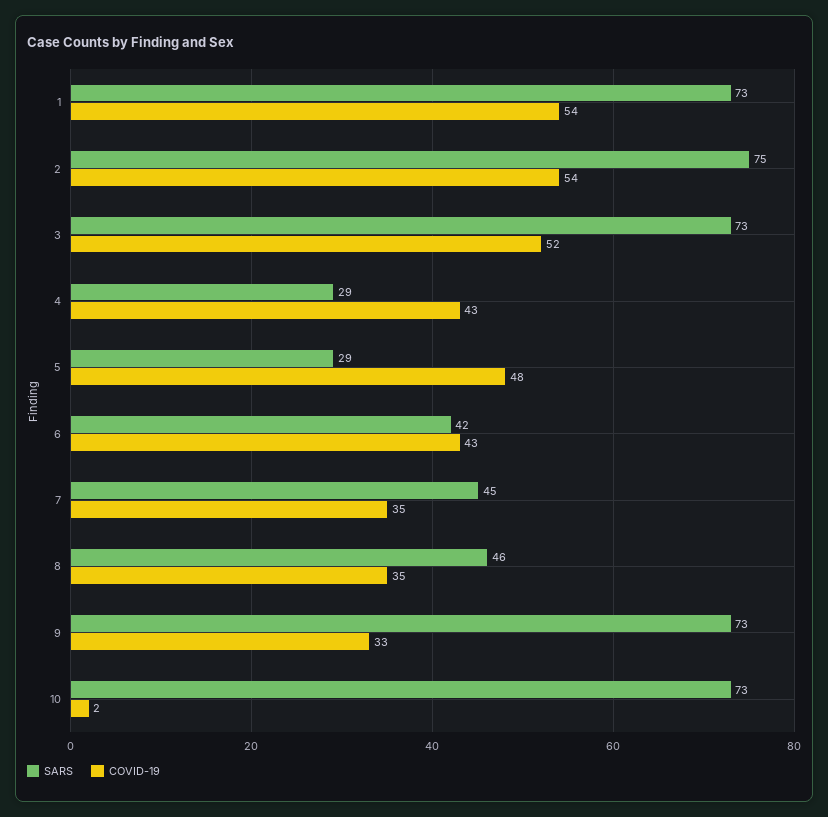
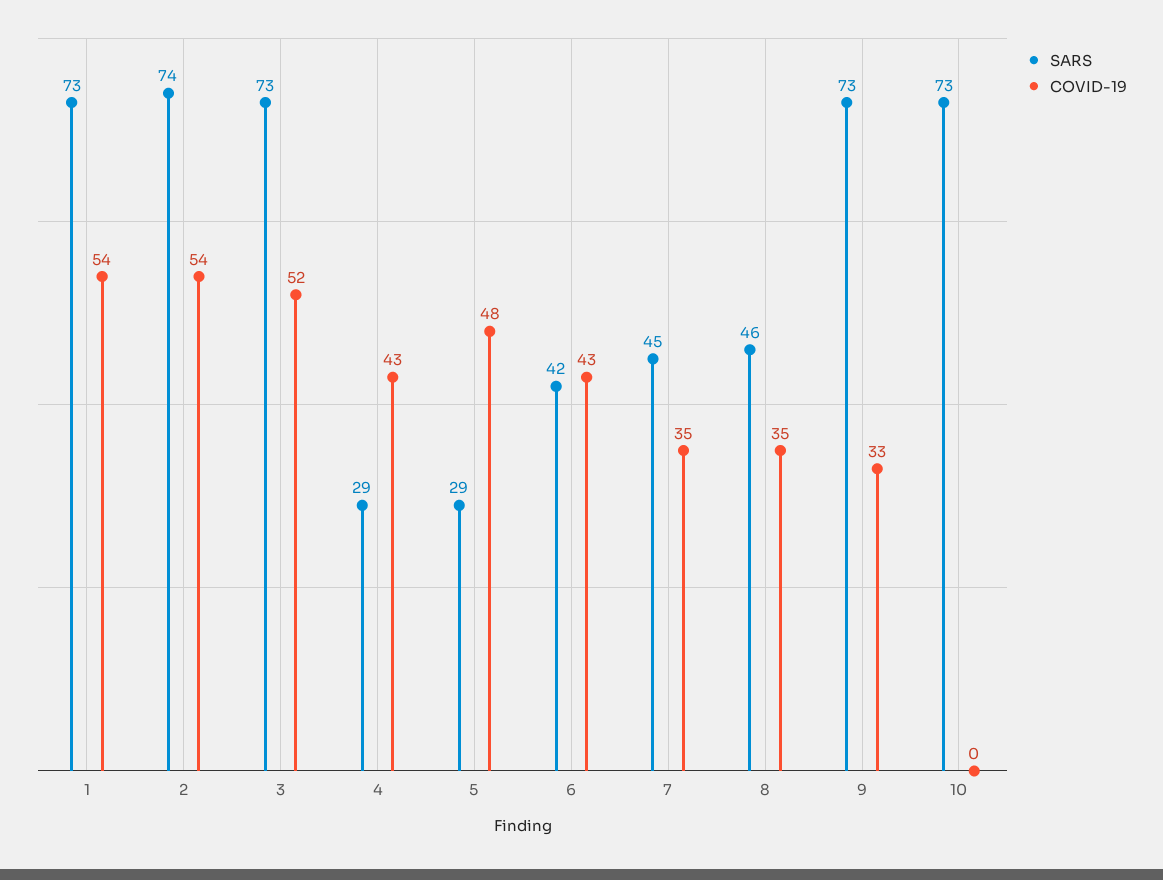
SARS, 2: 75 -> 74
COVID-19, 10: 2 -> 0

